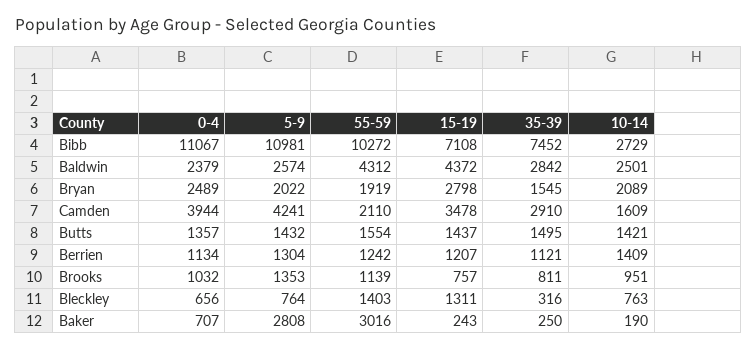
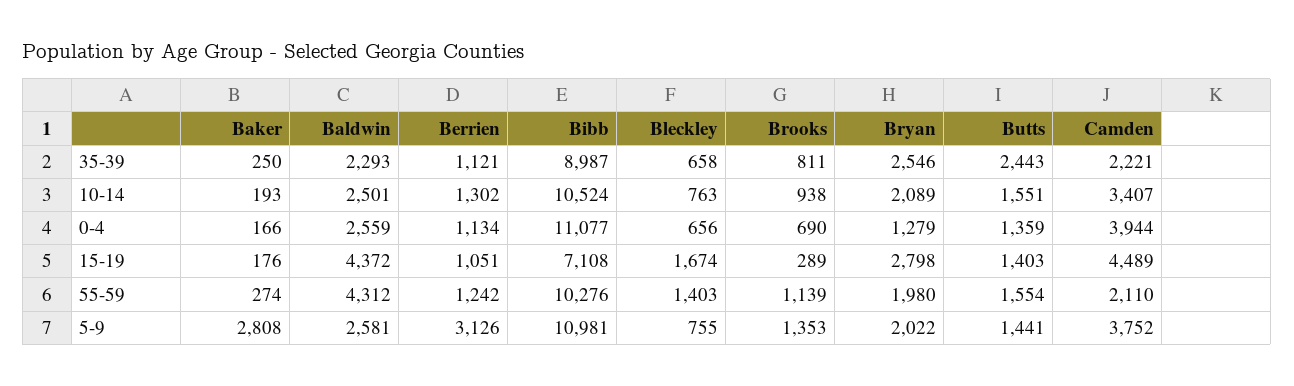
0-4, Bibb: 11067 -> 11077
55-59, Bibb: 10272 -> 10276
35-39, Bibb: 7452 -> 8987
10-14, Bibb: 2729 -> 10524
0-4, Baldwin: 2379 -> 2559
5-9, Baldwin: 2574 -> 2581
35-39, Baldwin: 2842 -> 2293
0-4, Bryan: 2489 -> 1279
55-59, Bryan: 1919 -> 1980
35-39, Bryan: 1545 -> 2546
5-9, Camden: 4241 -> 3752
15-19, Camden: 3478 -> 4489
35-39, Camden: 2910 -> 2221
10-14, Camden: 1609 -> 3407
0-4, Butts: 1357 -> 1359
5-9, Butts: 1432 -> 1441
15-19, Butts: 1437 -> 1403
35-39, Butts: 1495 -> 2443
10-14, Butts: 1421 -> 1551
5-9, Berrien: 1304 -> 3126
15-19, Berrien: 1207 -> 1051
10-14, Berrien: 1409 -> 1302
0-4, Brooks: 1032 -> 690
15-19, Brooks: 757 -> 289
10-14, Brooks: 951 -> 938
5-9, Bleckley: 764 -> 755
15-19, Bleckley: 1311 -> 1674
35-39, Bleckley: 316 -> 658
0-4, Baker: 707 -> 166
55-59, Baker: 3016 -> 274
15-19, Baker: 243 -> 176
10-14, Baker: 190 -> 193

